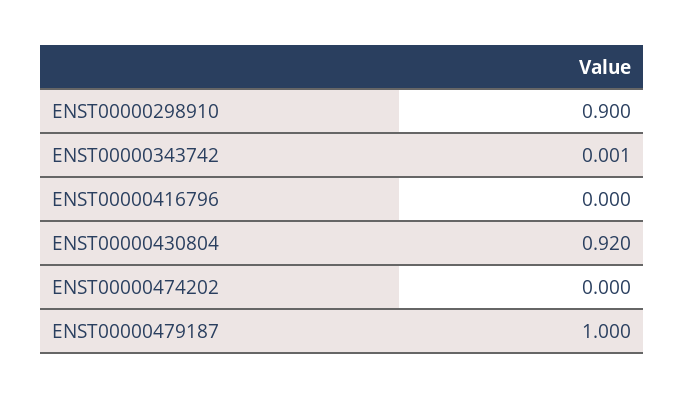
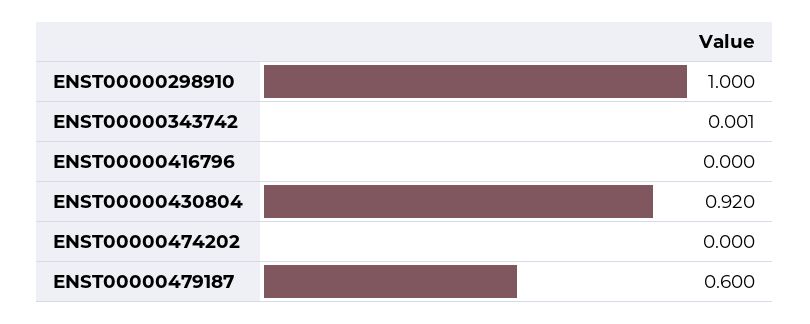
ENST00000298910: 0.9 -> 1
ENST00000479187: 1 -> 0.6

